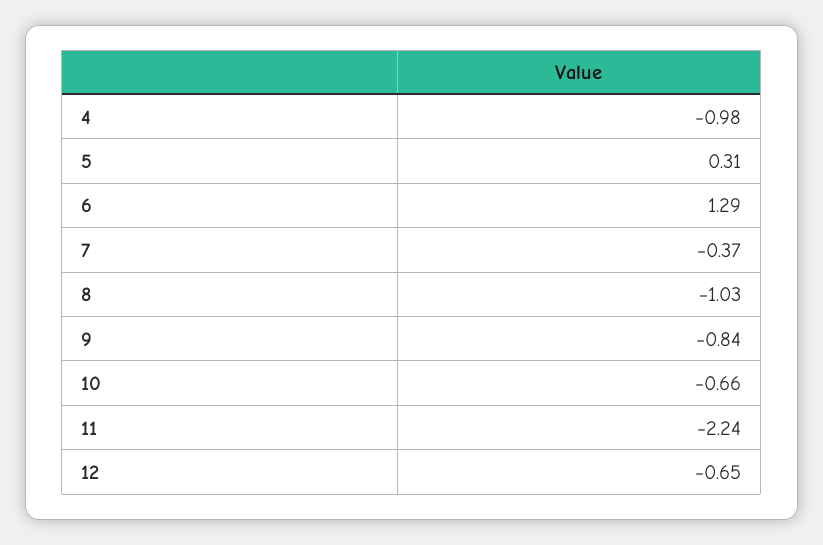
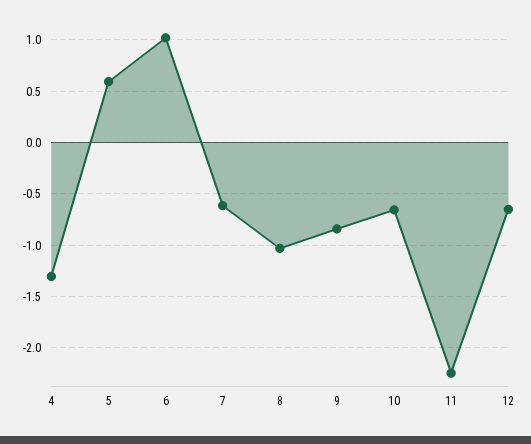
4: -0.98 -> -1.3
5: 0.31 -> 0.6
6: 1.29 -> 1
7: -0.37 -> -0.6

